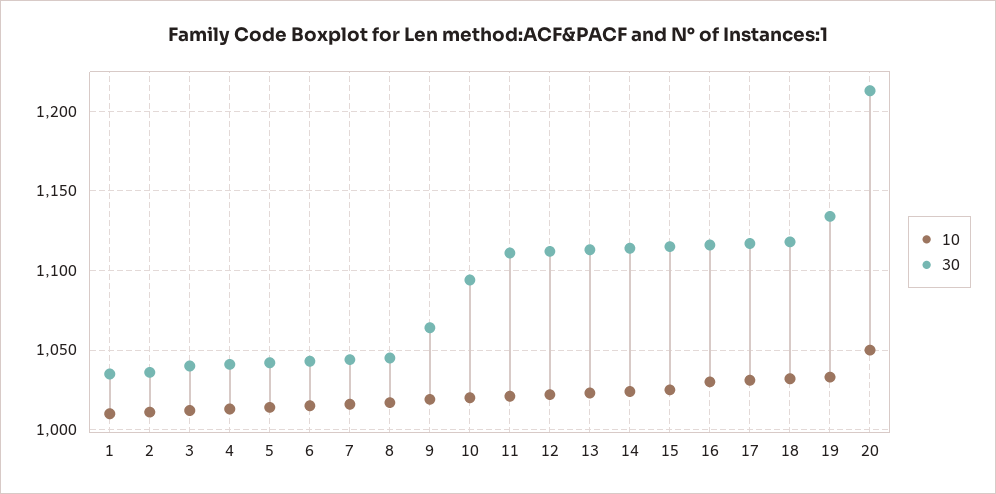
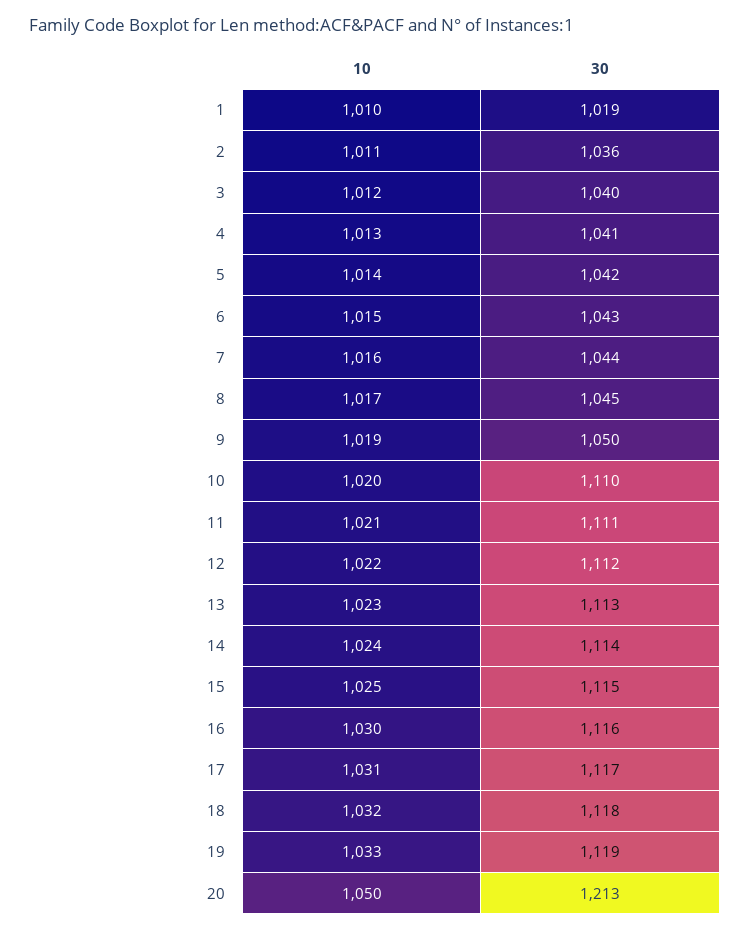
30, 1: 1035 -> 1019
30, 9: 1065 -> 1050
30, 10: 1095 -> 1110
30, 19: 1135 -> 1119

